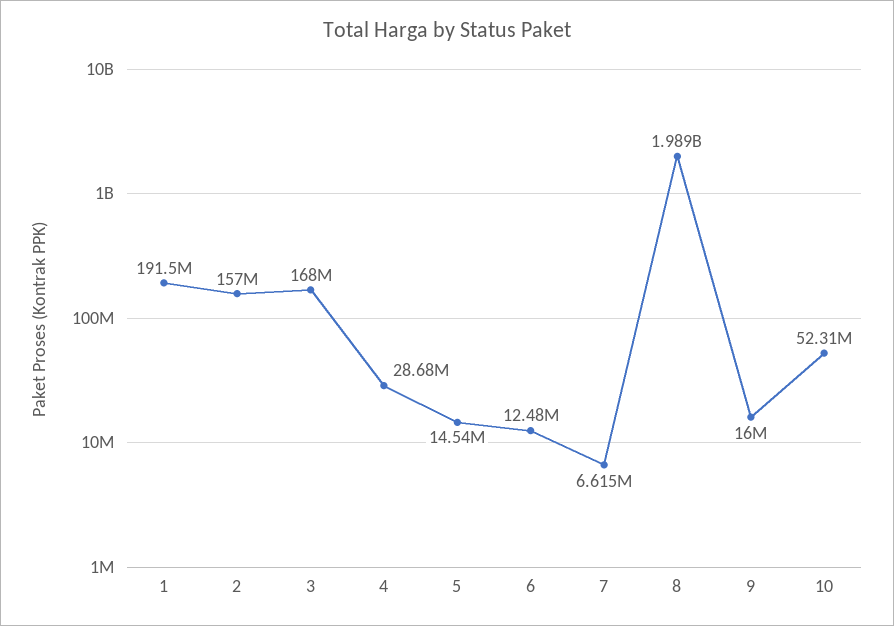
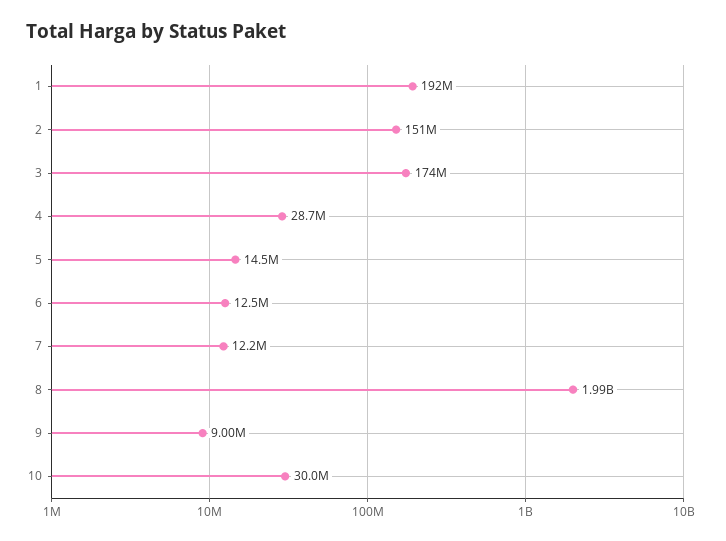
2: 157000000 -> 151000000
3: 168000000 -> 174000000
7: 6615000 -> 12200000
9: 16000000 -> 9000000
10: 52310000 -> 30000000

